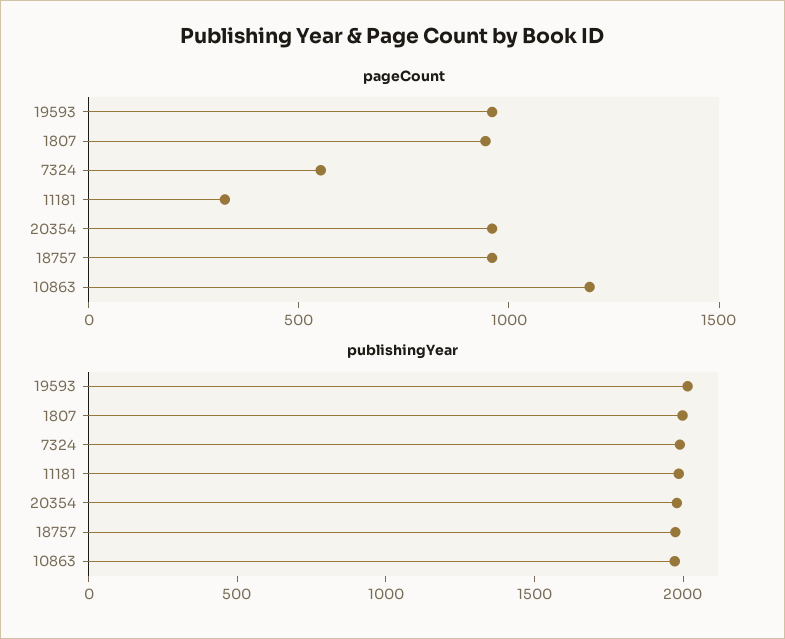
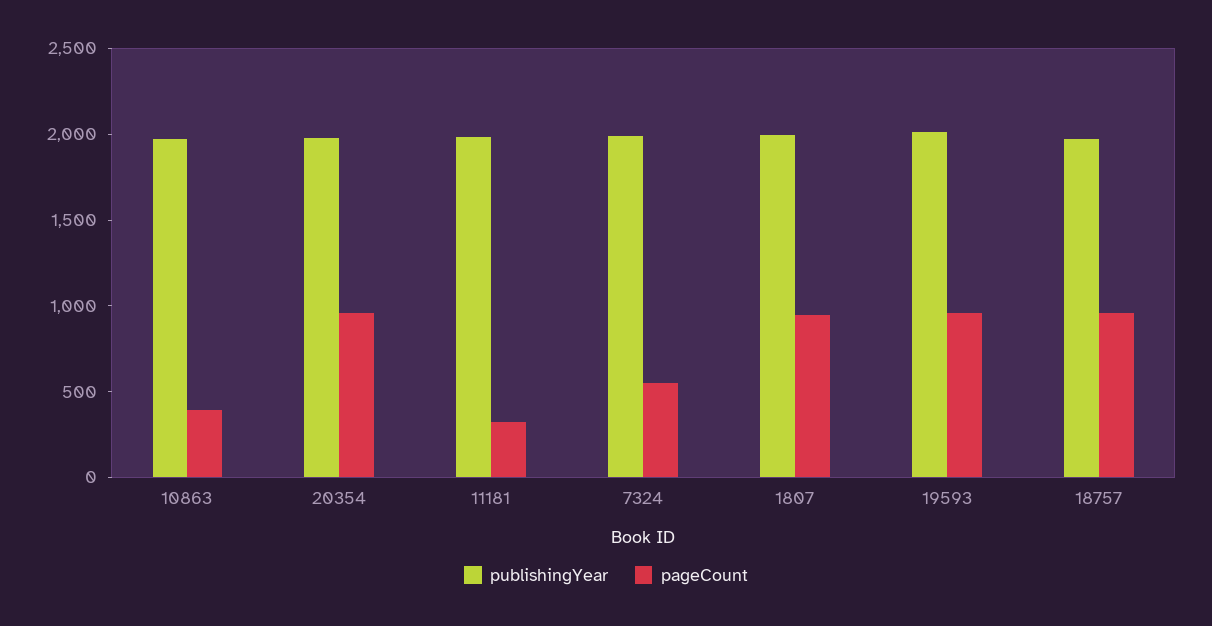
pageCount, 10863: 1200 -> 400

